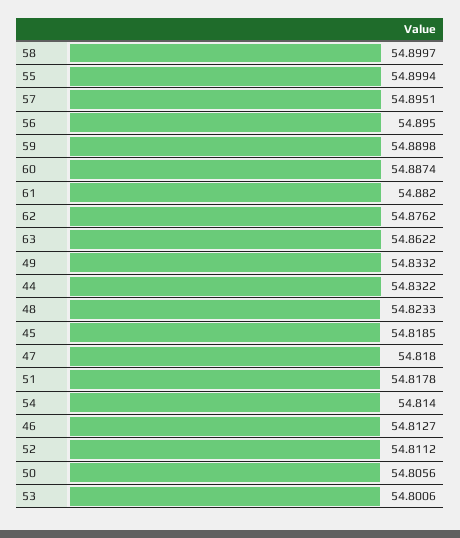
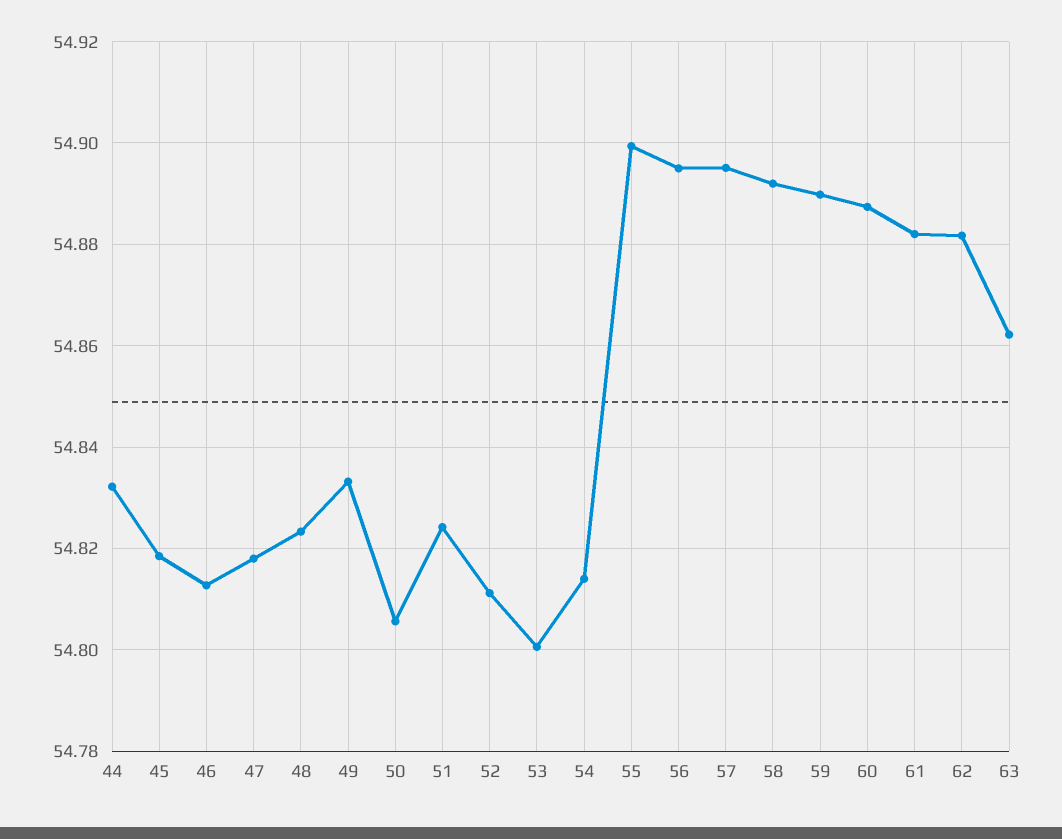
58: 54.8997 -> 54.892
62: 54.8762 -> 54.882
51: 54.8178 -> 54.824

